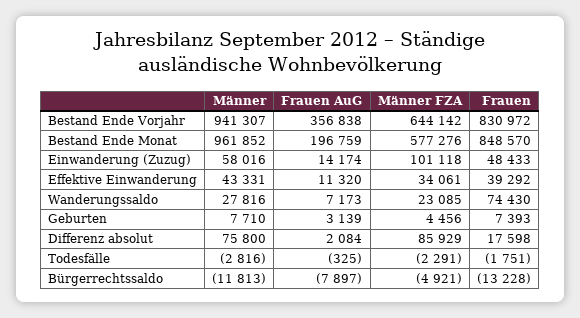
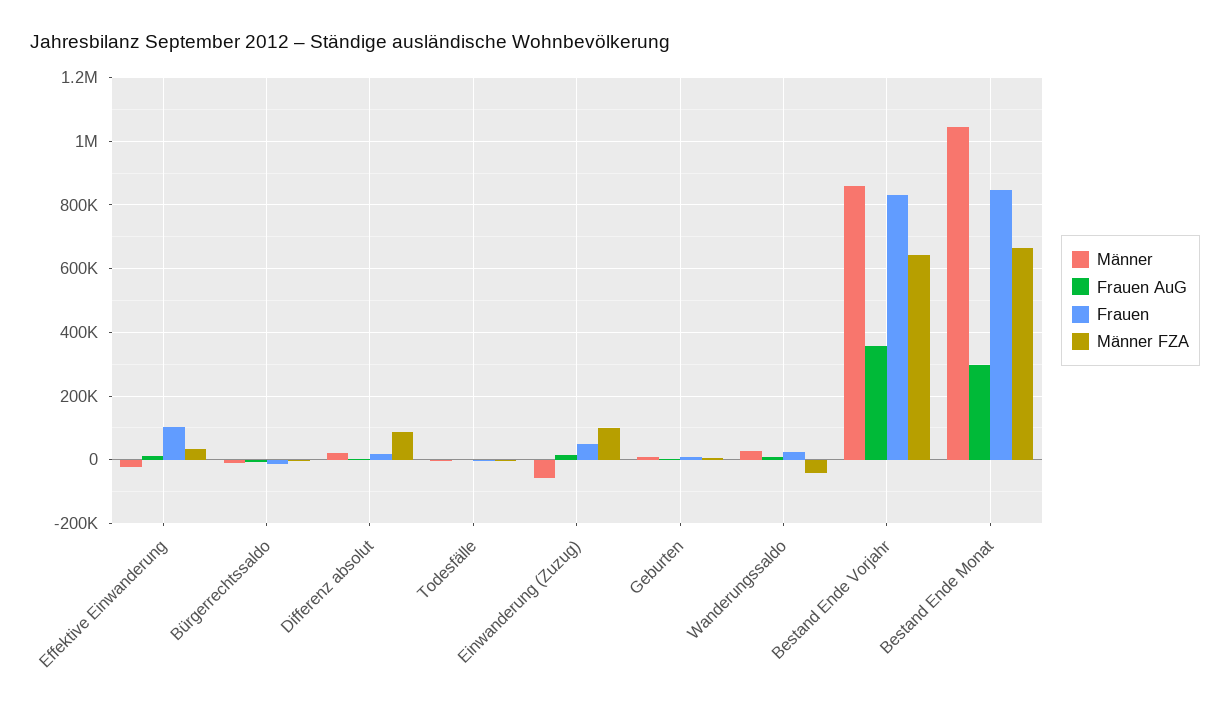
Männer, Bestand Ende Vorjahr: 941307 -> 860000
Männer, Bestand Ende Monat: 961852 -> 1040000
Frauen AuG, Bestand Ende Monat: 196759 -> 300000
Männer FZA, Bestand Ende Monat: 577276 -> 660000
Männer, Einwanderung (Zuzug): 58016 -> -60000
Männer, Effektive Einwanderung: 43331 -> -20000
Frauen, Effektive Einwanderung: 39292 -> 100000
Männer FZA, Wanderungssaldo: 23085 -> -40000
Frauen, Wanderungssaldo: 74430 -> 20000
Männer, Differenz absolut: 75800 -> 20000

